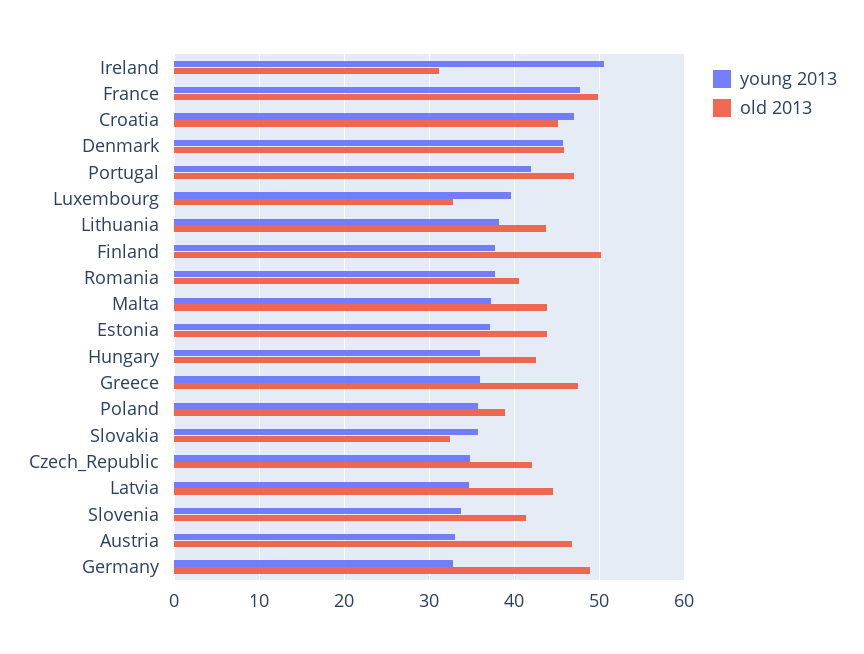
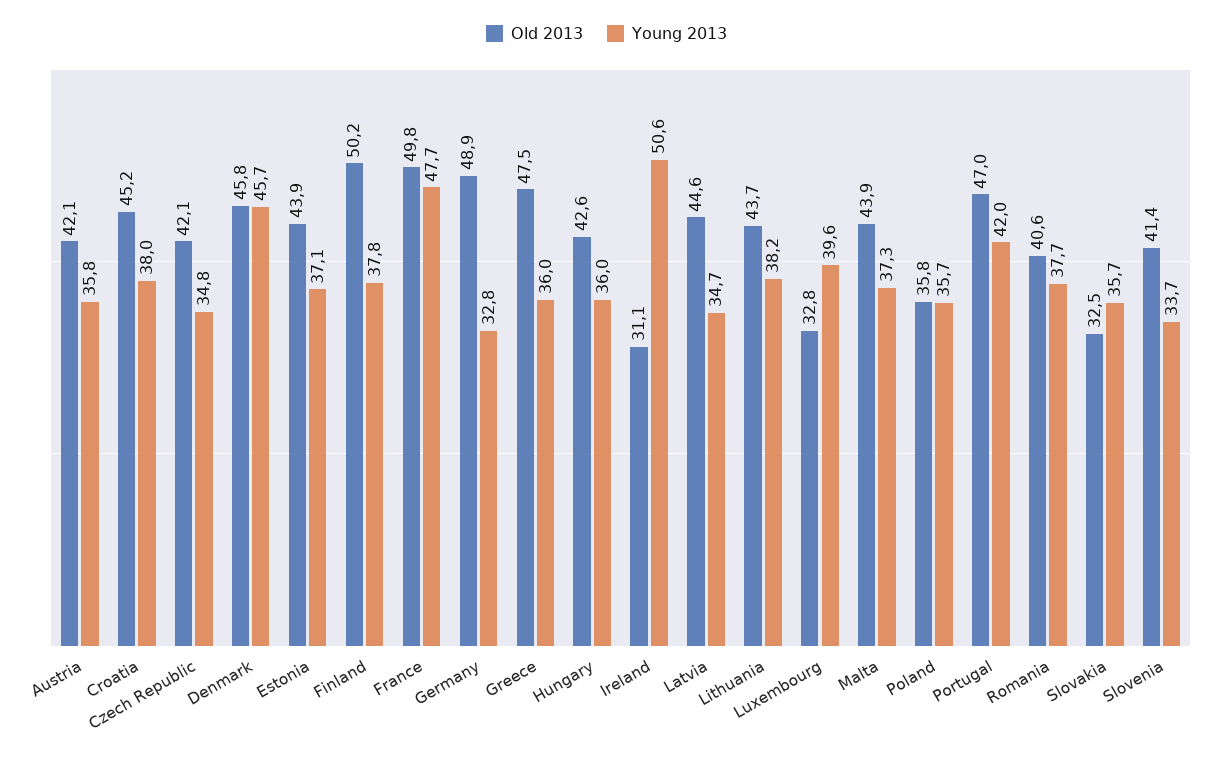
young 2013, Croatia: 47 -> 38
old 2013, Poland: 39 -> 35.8
young 2013, Austria: 33 -> 35.8
old 2013, Austria: 47 -> 42.1

